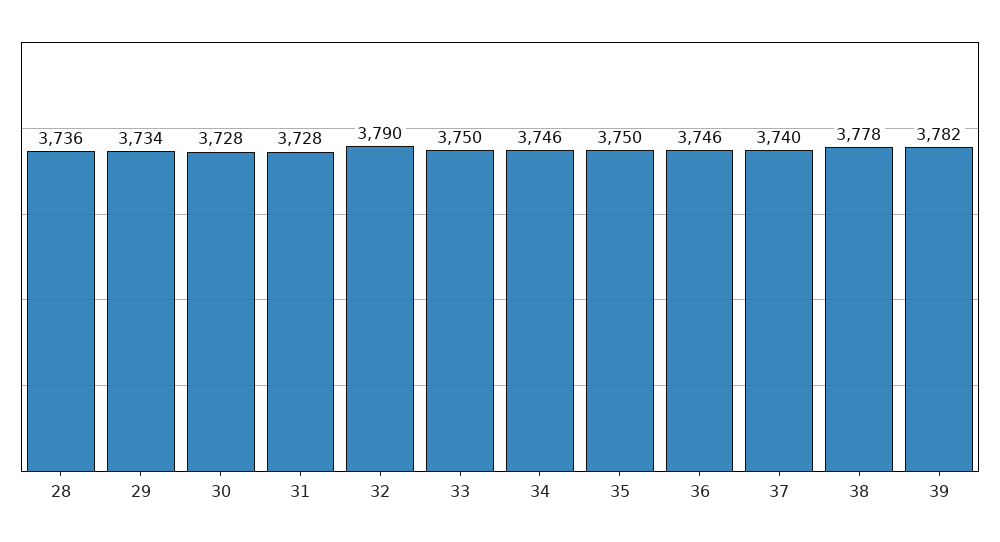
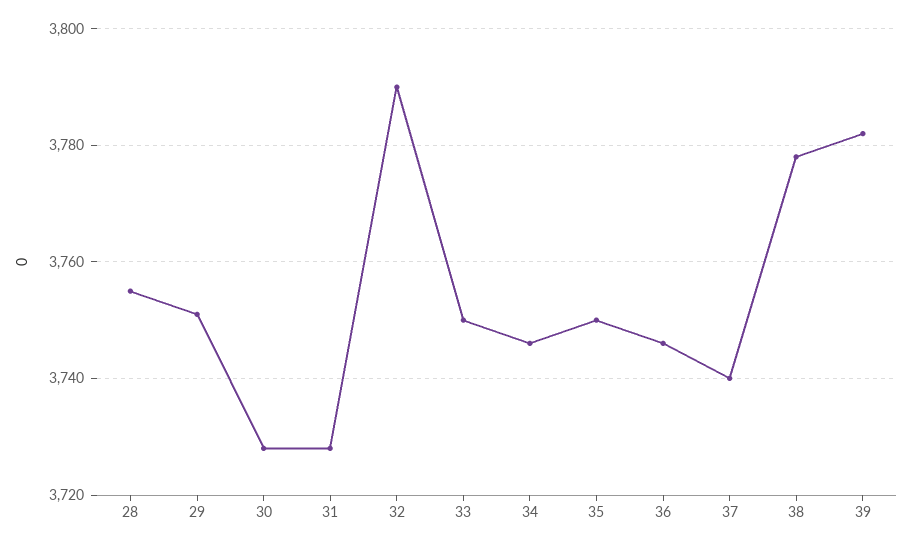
28: 3736 -> 3755
29: 3734 -> 3750

